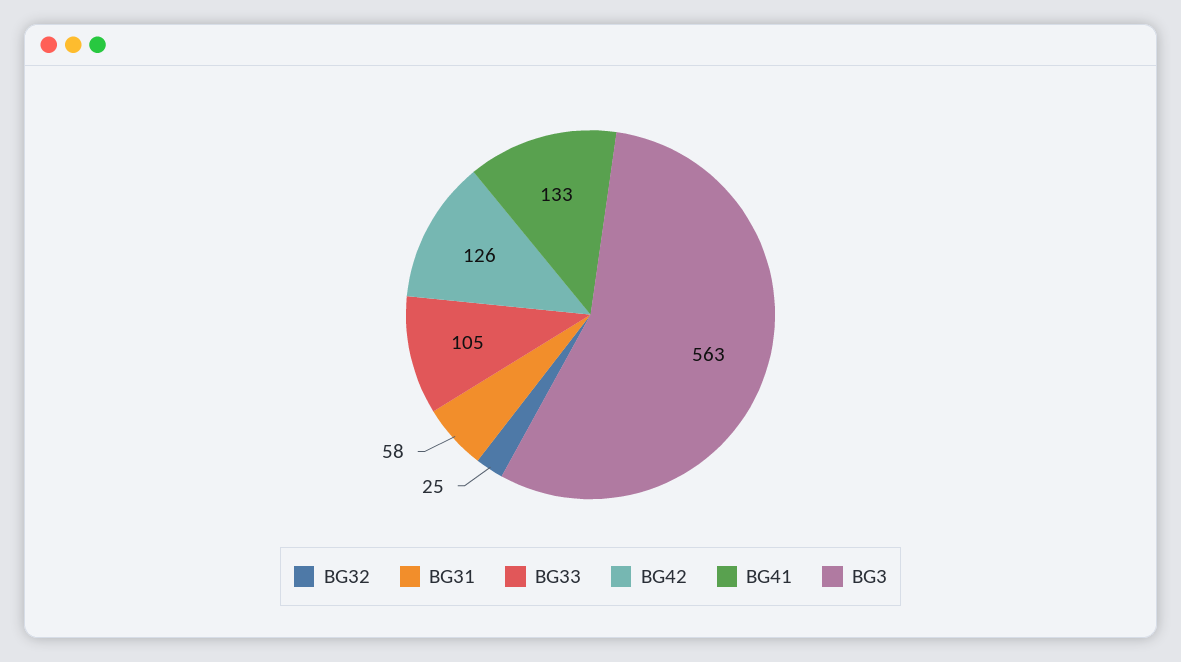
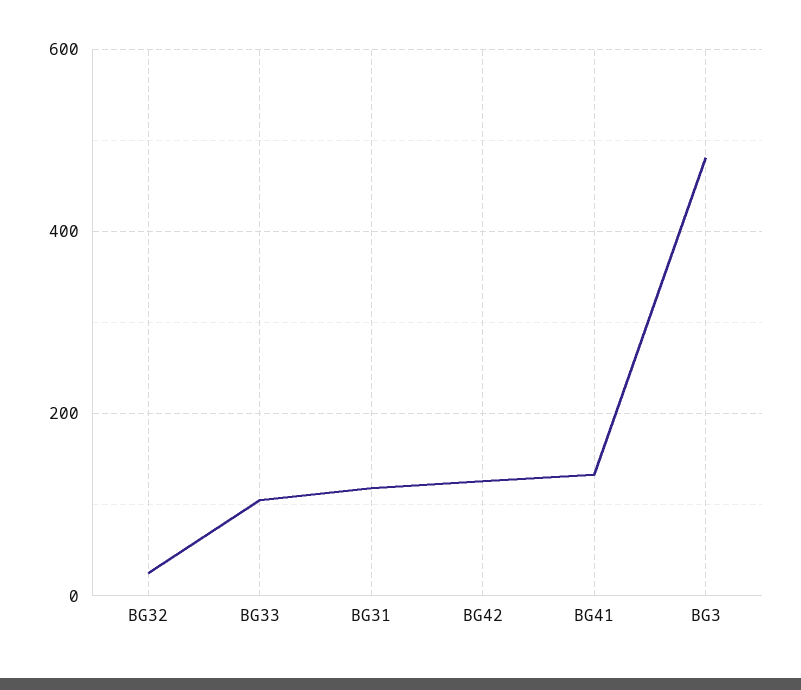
BG31: 58 -> 120
BG3: 563 -> 480

